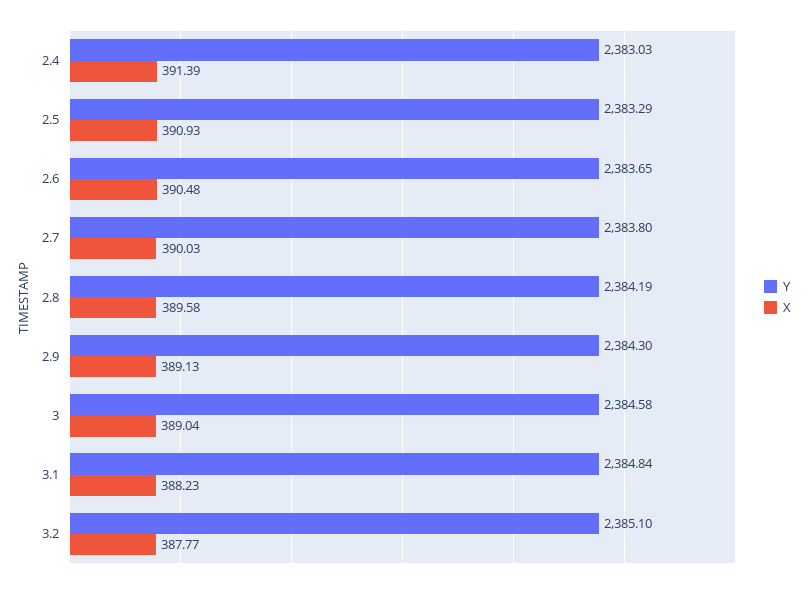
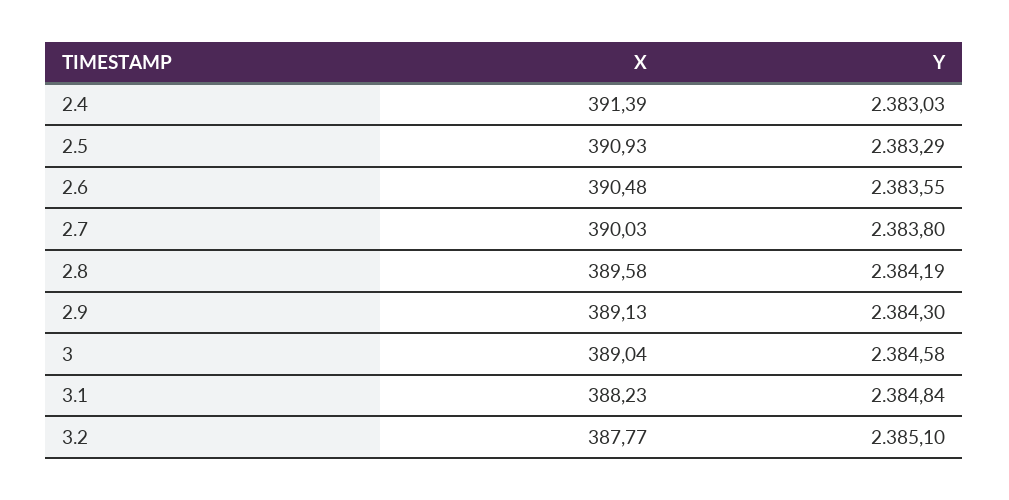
Y, 2.6: 2383.65 -> 2383.55

